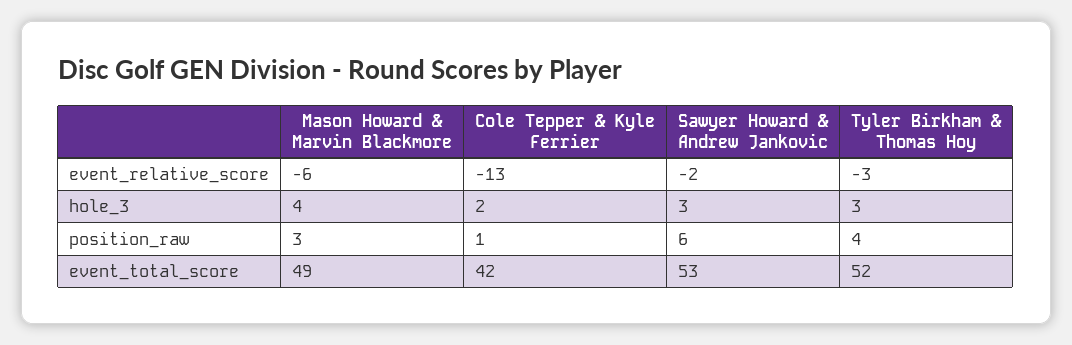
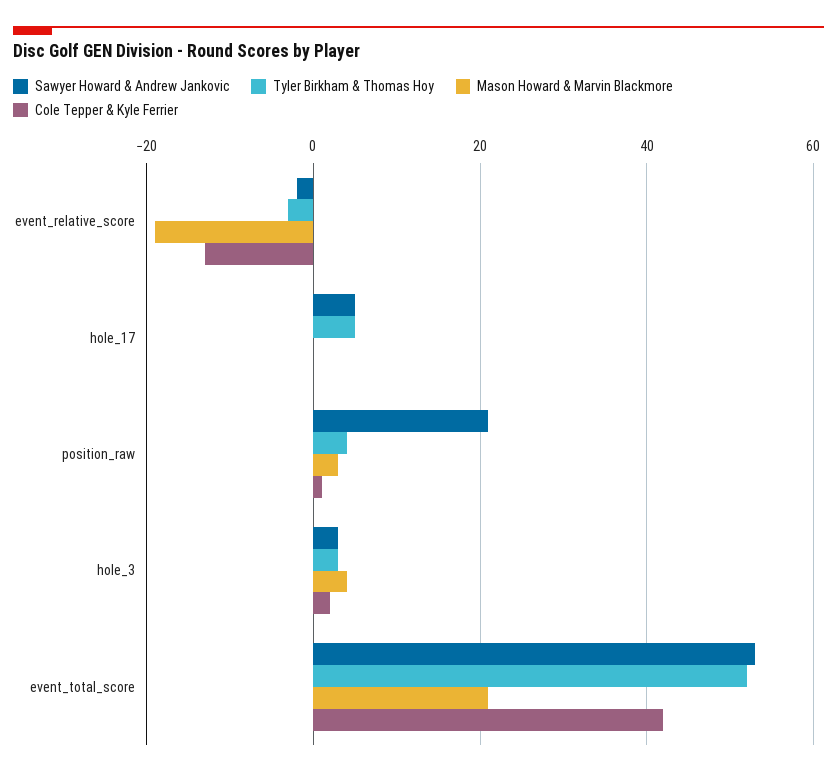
Mason Howard & Marvin Blackmore, event_relative_score: -6 -> -20
Sawyer Howard & Andrew Jankovic, position_raw: 6 -> 20
Mason Howard & Marvin Blackmore, event_total_score: 49 -> 20
Sawyer Howard & Andrew Jankovic, hole_17: none -> 5
Tyler Birkham & Thomas Hoy, hole_17: none -> 5
Mason Howard & Marvin Blackmore, hole_17: none -> 0
Cole Tepper & Kyle Ferrier, hole_17: none -> 0

